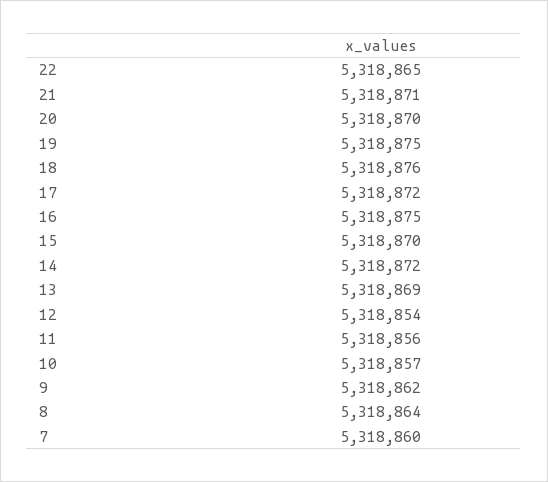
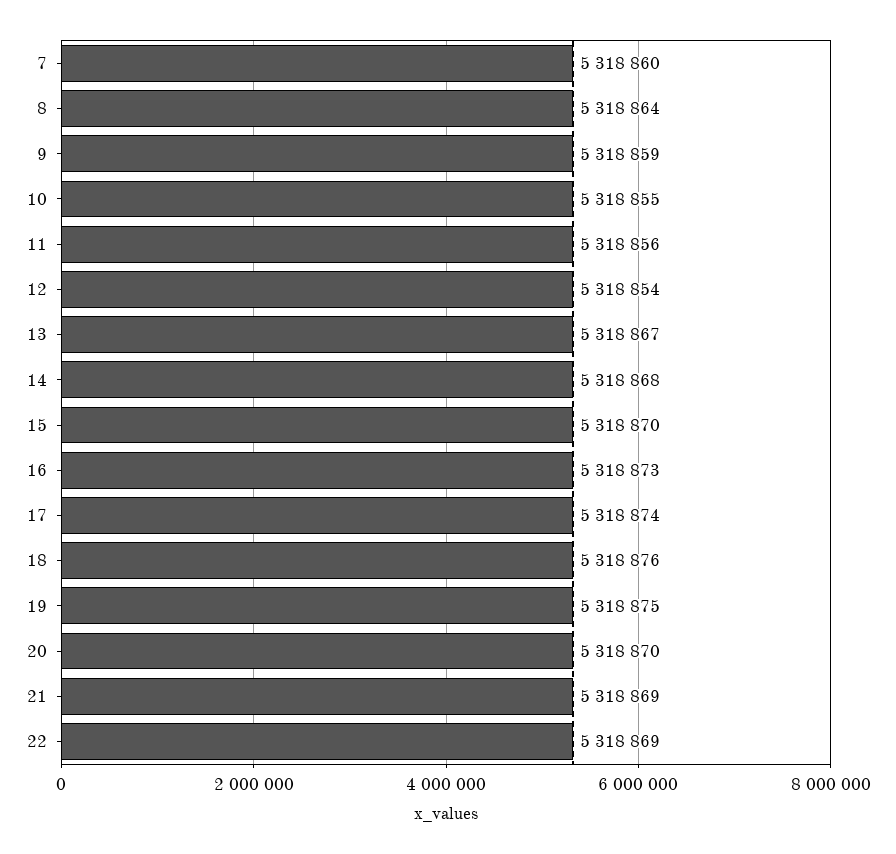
22: 5318865 -> 5318869
21: 5318871 -> 5318869
17: 5318872 -> 5318874
16: 5318875 -> 5318873
14: 5318872 -> 5318868
13: 5318869 -> 5318867
10: 5318857 -> 5318855
9: 5318862 -> 5318859

